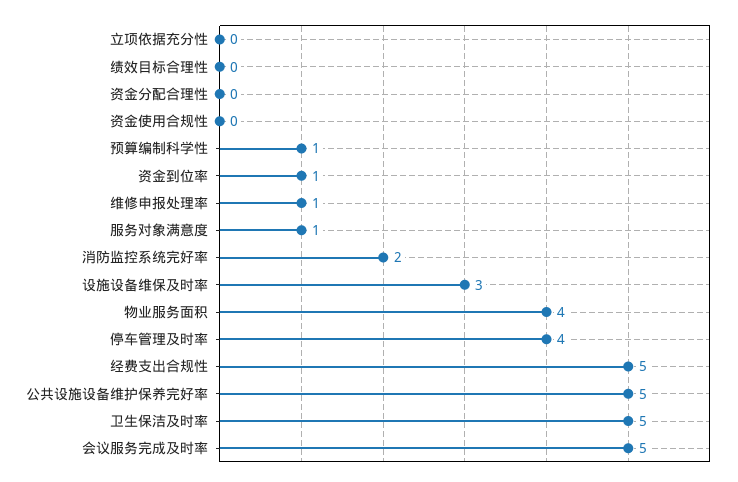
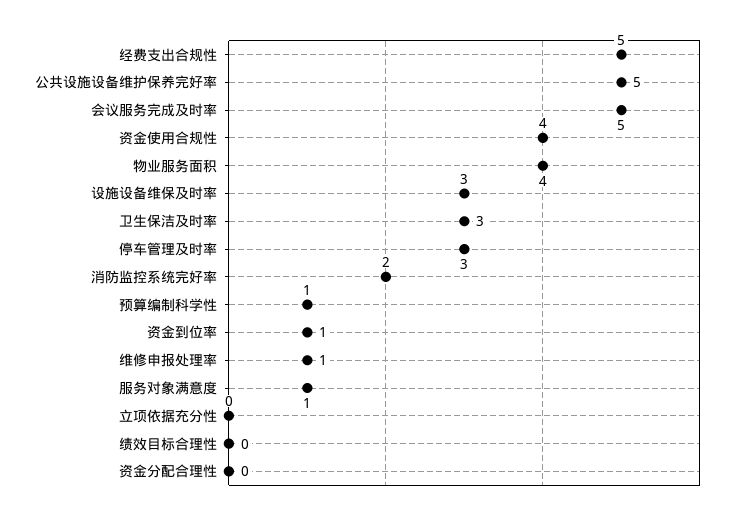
资金使用合规性: 0 -> 4
停车管理及时率: 4 -> 3
卫生保洁及时率: 5 -> 3

